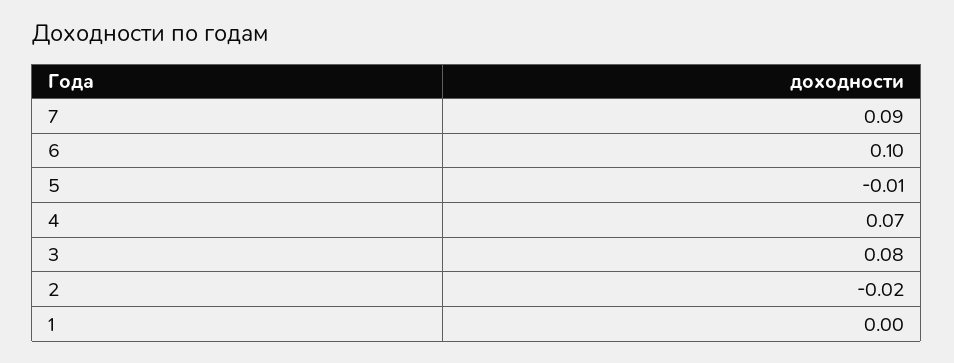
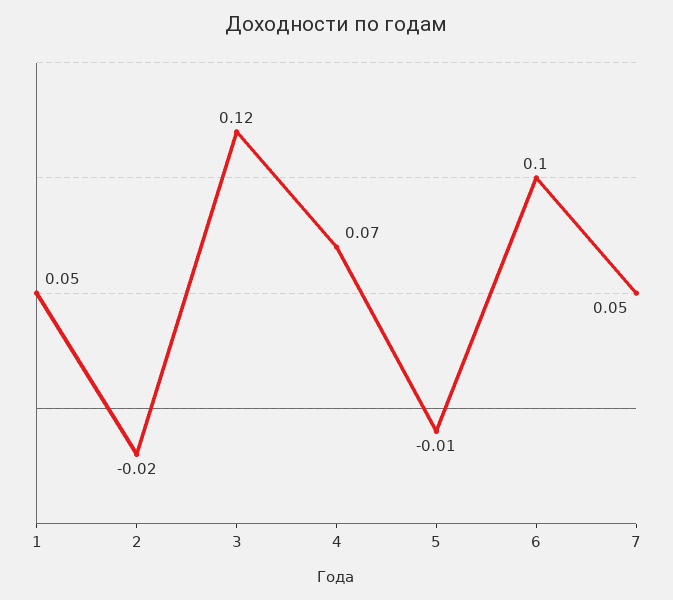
7: 0.09 -> 0.05
3: 0.08 -> 0.12
1: 0 -> 0.05

